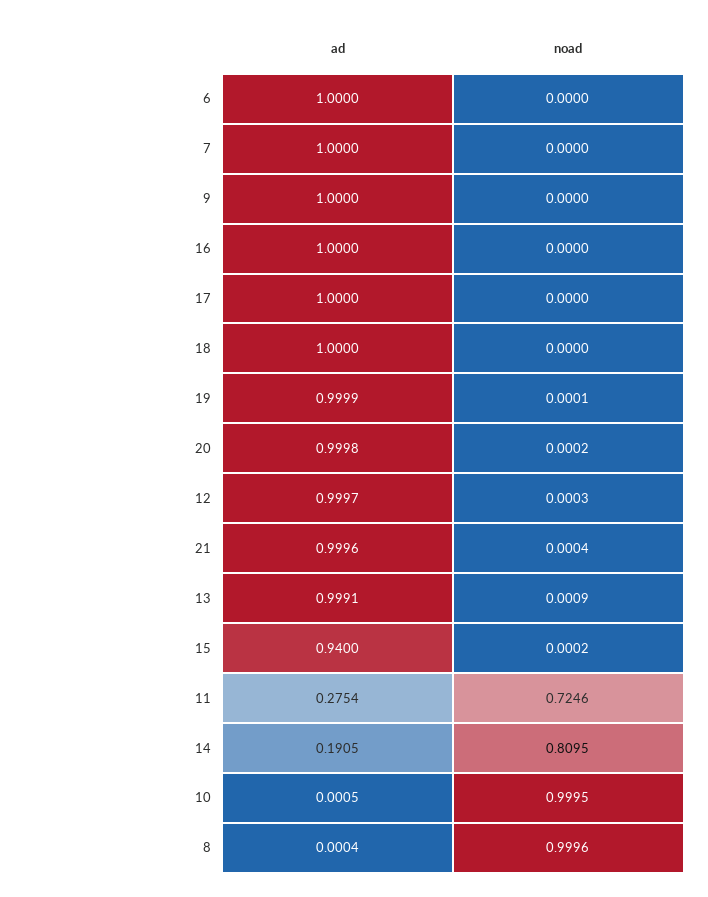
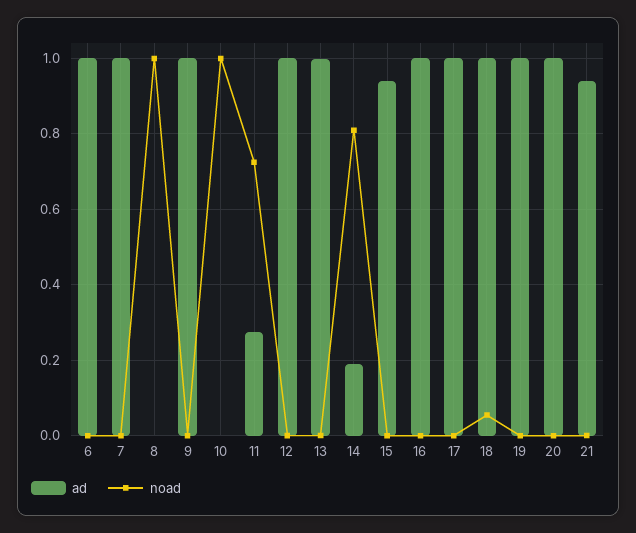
noad, 18: 0 -> 0.06
ad, 21: 0.9996 -> 0.94

